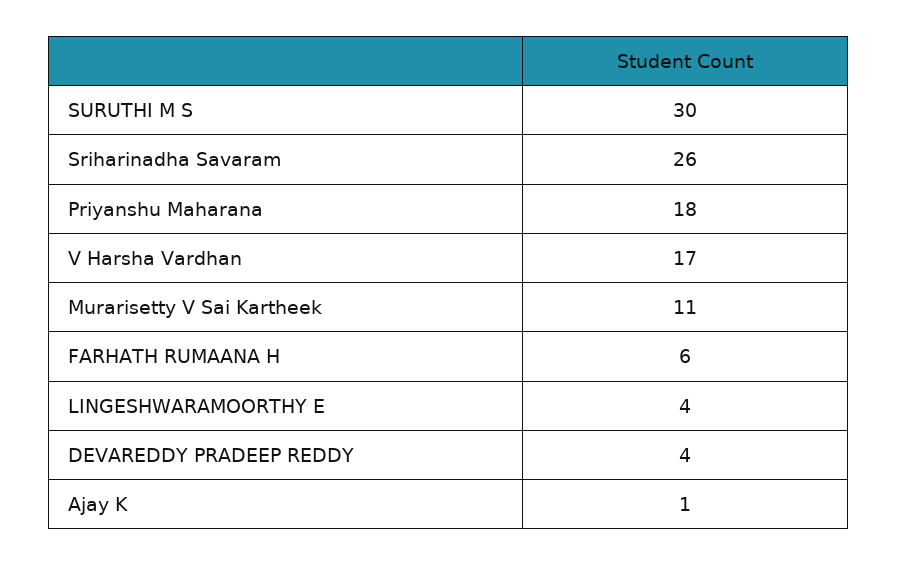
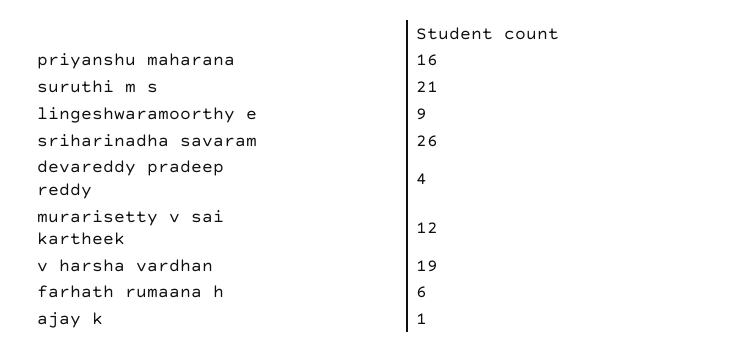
SURUTHI M S: 30 -> 21
Priyanshu Maharana: 18 -> 16
V Harsha Vardhan: 17 -> 19
Murarisetty V Sai Kartheek: 11 -> 12
LINGESHWARAMOORTHY E: 4 -> 9

